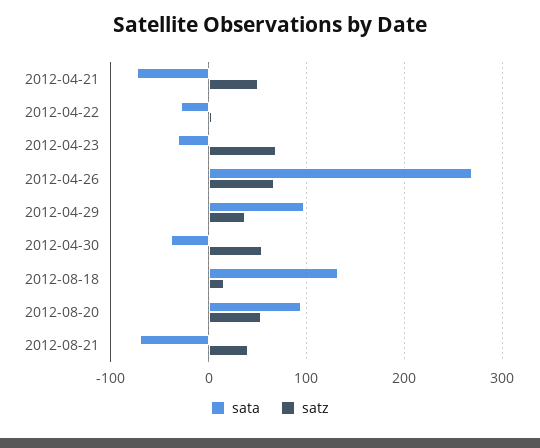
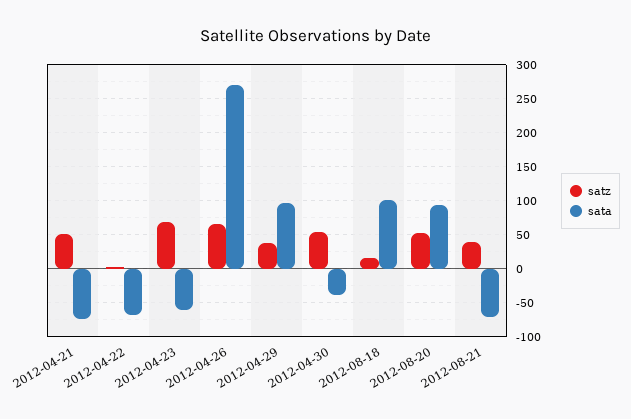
sata, 2012-04-22: -30 -> -70
sata, 2012-04-23: -30 -> -60
sata, 2012-08-18: 130 -> 100

